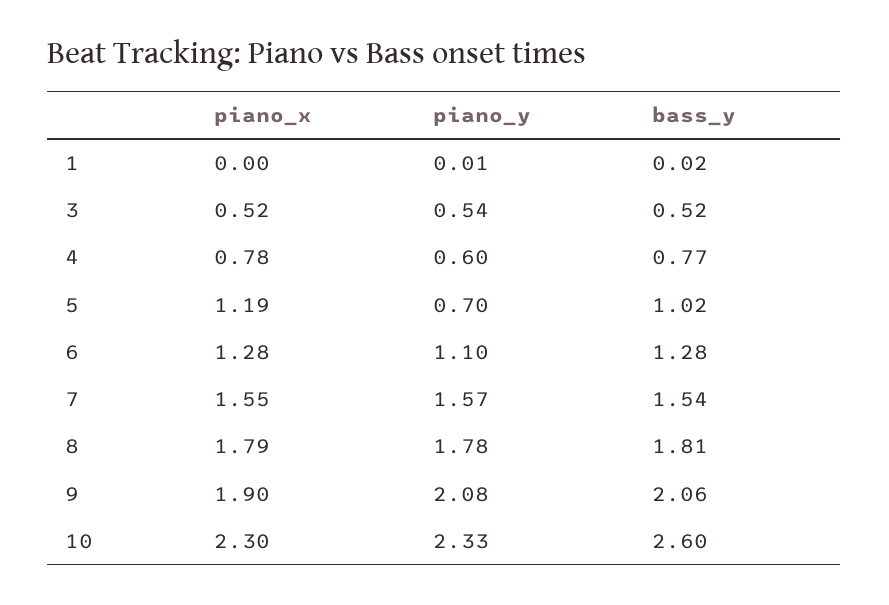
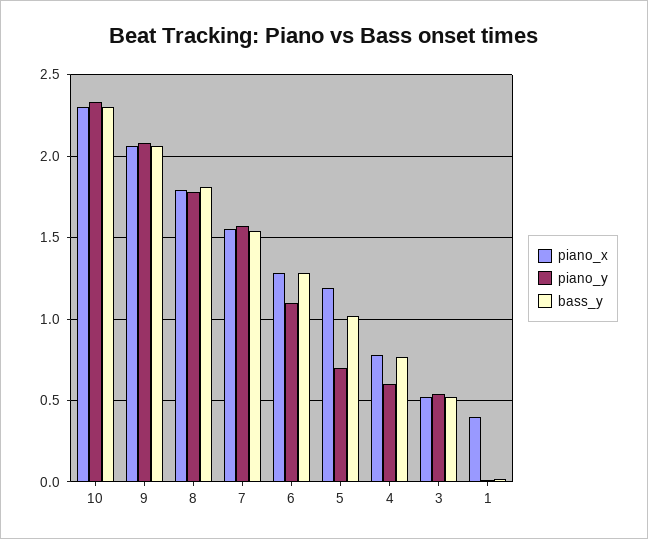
piano_x, 1: 0 -> 0.4
piano_x, 9: 1.9 -> 2.05
bass_y, 10: 2.6 -> 2.3

